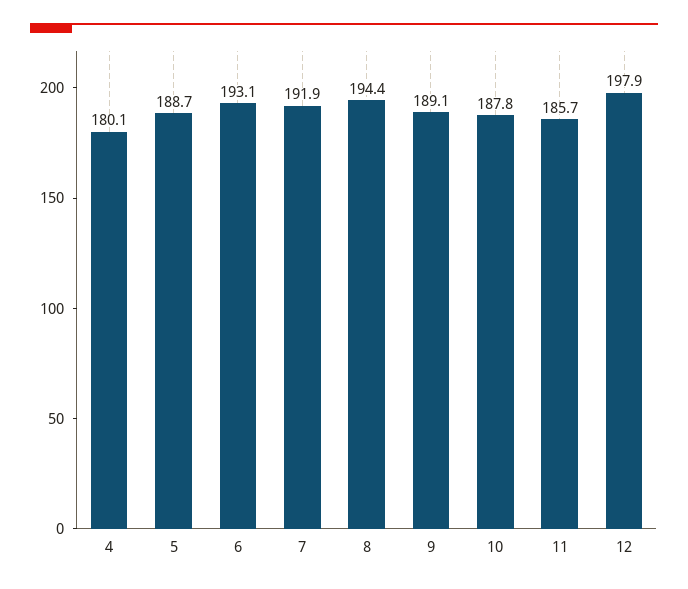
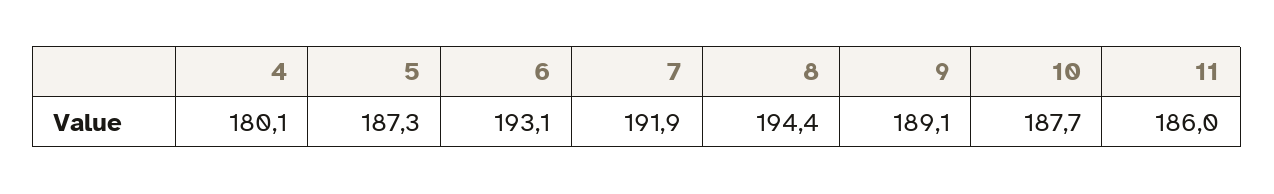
5: 188.7 -> 187.3
10: 187.8 -> 187.7
11: 185.7 -> 186
12: 197.9 -> none

